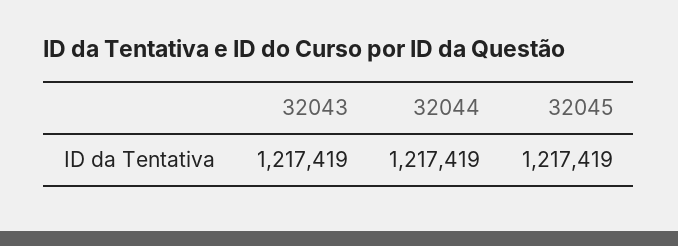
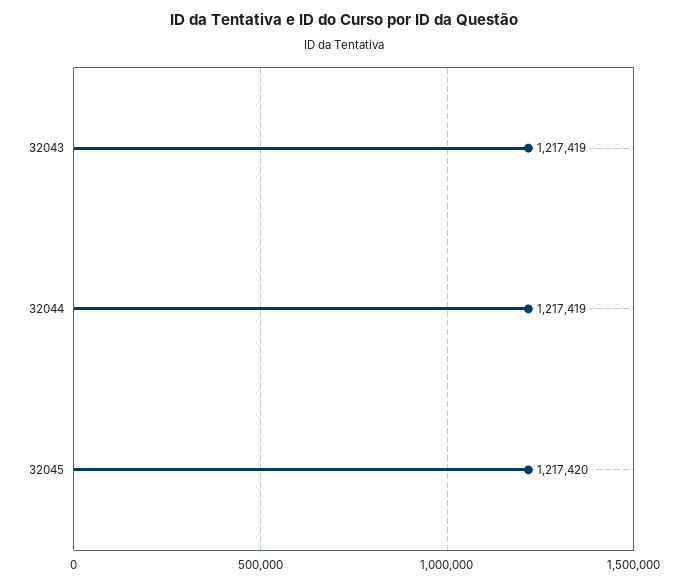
32045: 1217419 -> 1217420

